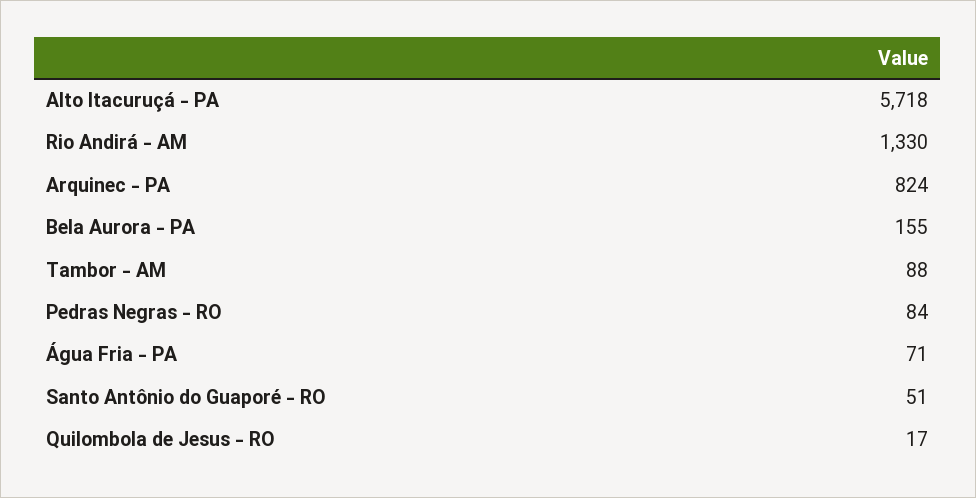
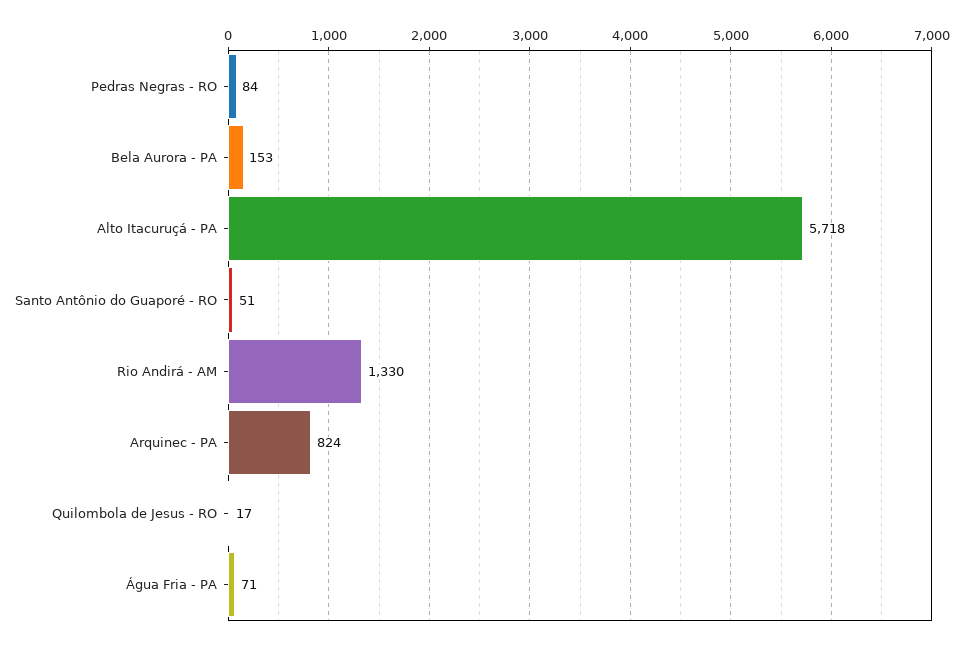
Bela Aurora - PA: 155 -> 153
Tambor - AM: 88 -> none

